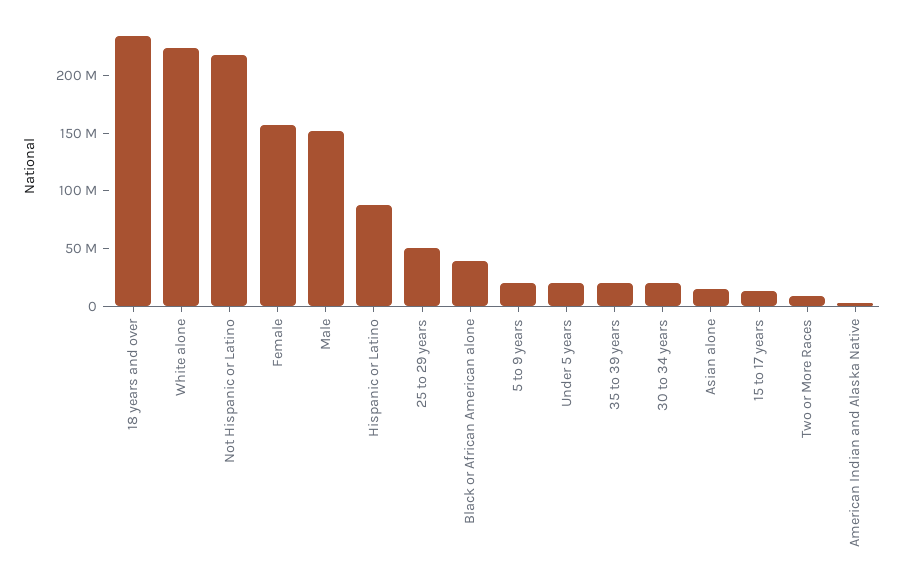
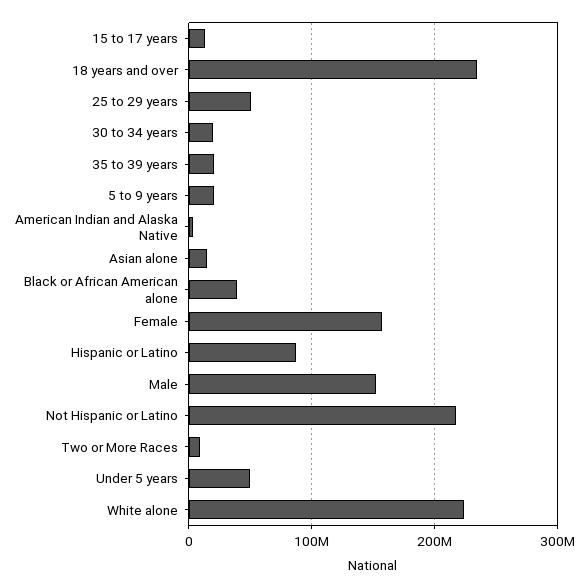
Under 5 years: 20000000 -> 50000000

